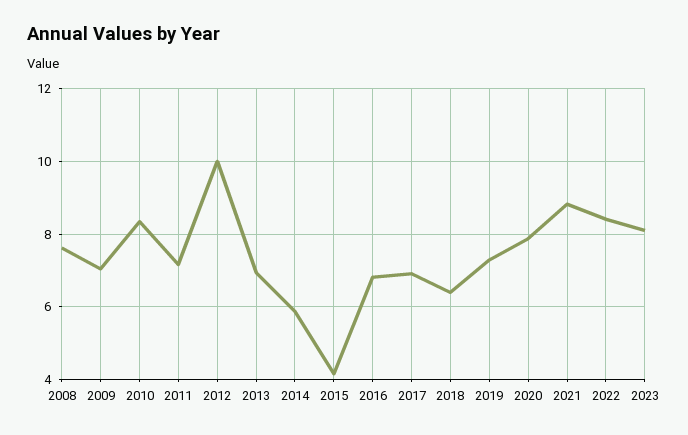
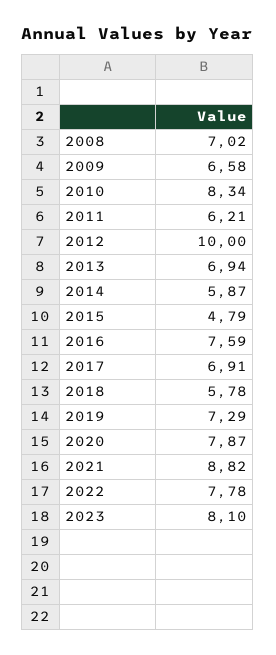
2008: 7.6 -> 7.02
2009: 7 -> 6.58
2011: 7.2 -> 6.21
2015: 4.2 -> 4.79
2016: 6.8 -> 7.59
2018: 6.4 -> 5.78
2022: 8.4 -> 7.78

